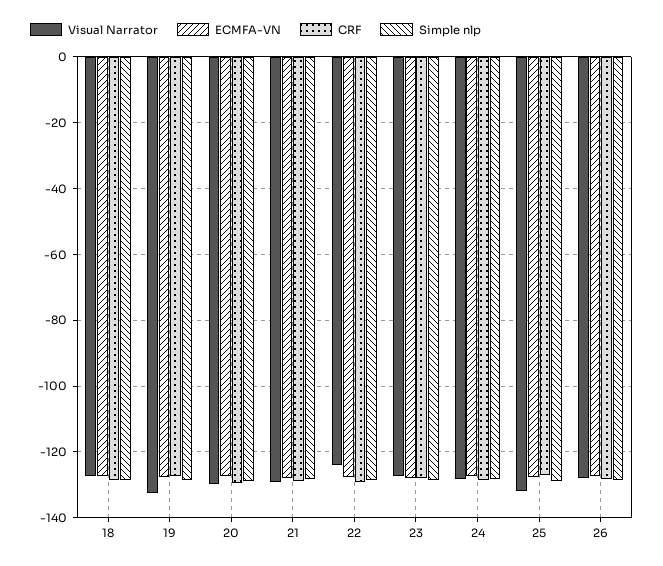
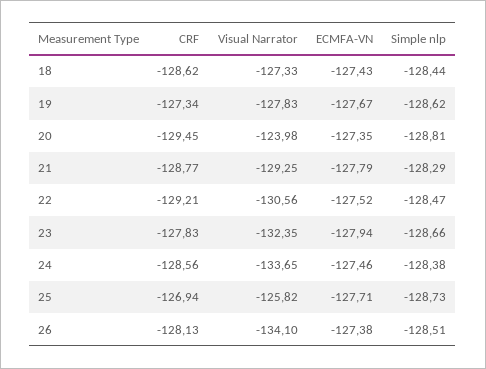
Visual Narrator, 19: -132 -> -127.83
Visual Narrator, 20: -130 -> -123.98
Visual Narrator, 22: -124 -> -130.56
Visual Narrator, 23: -128 -> -132.35
Visual Narrator, 24: -128 -> -133.65
Visual Narrator, 25: -132 -> -125.82
Visual Narrator, 26: -128 -> -134.1

